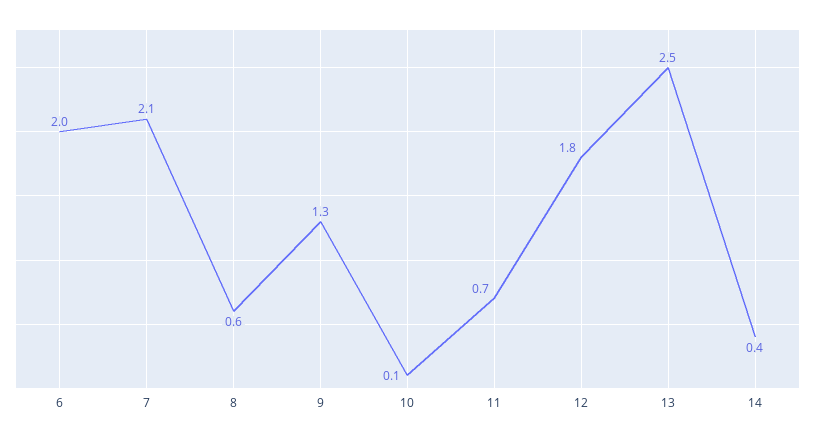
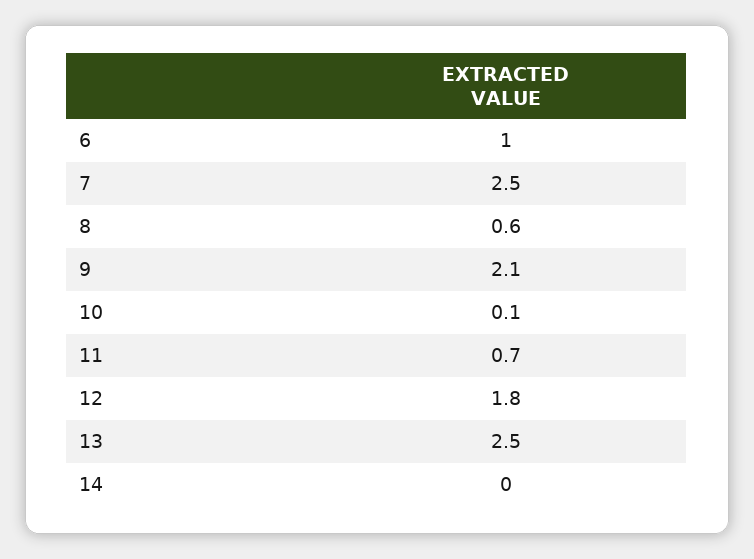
6: 2 -> 1
7: 2.1 -> 2.5
9: 1.3 -> 2.1
14: 0.4 -> 0

